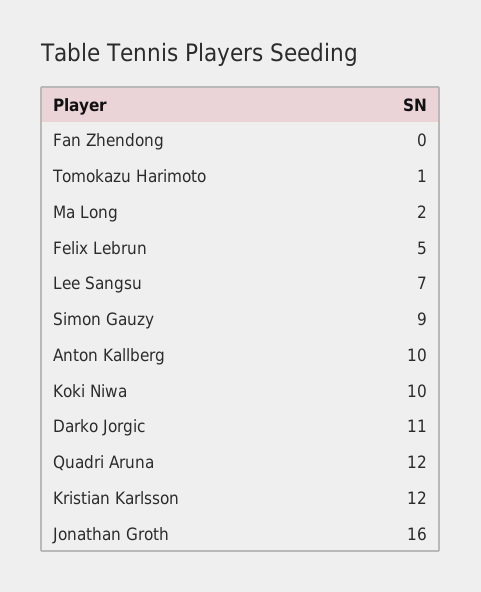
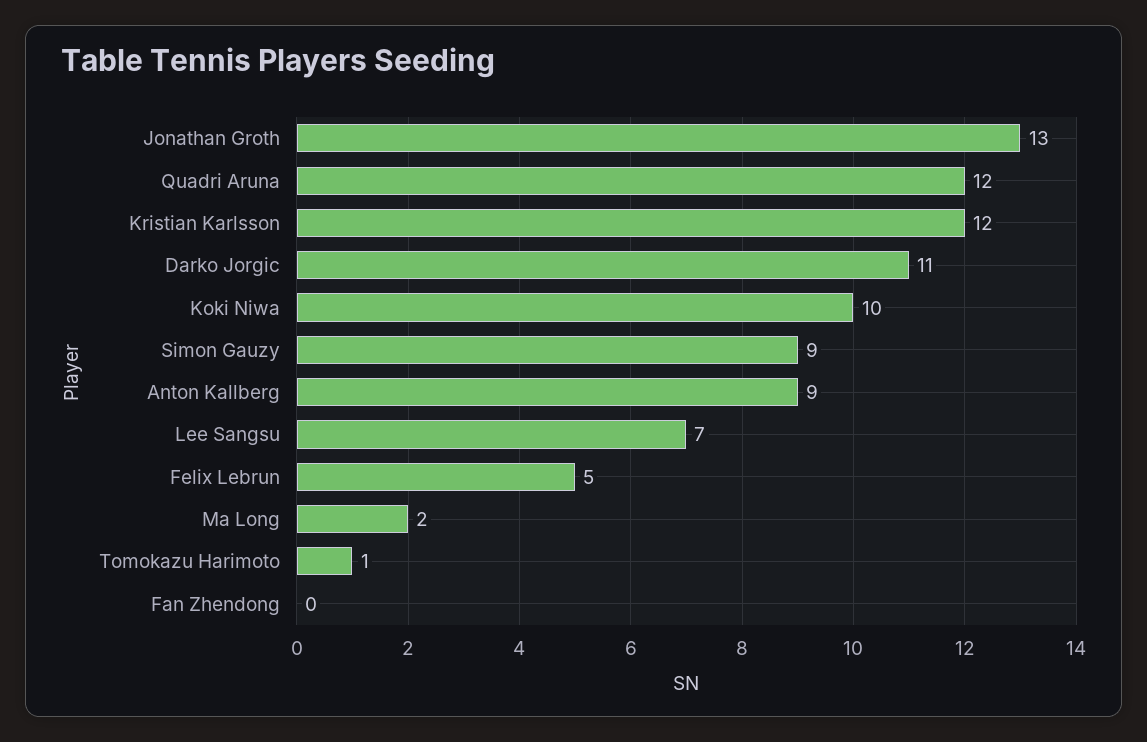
Anton Kallberg: 10 -> 9
Jonathan Groth: 16 -> 13

